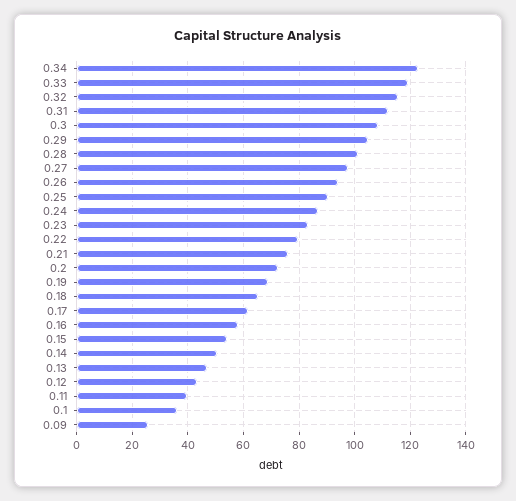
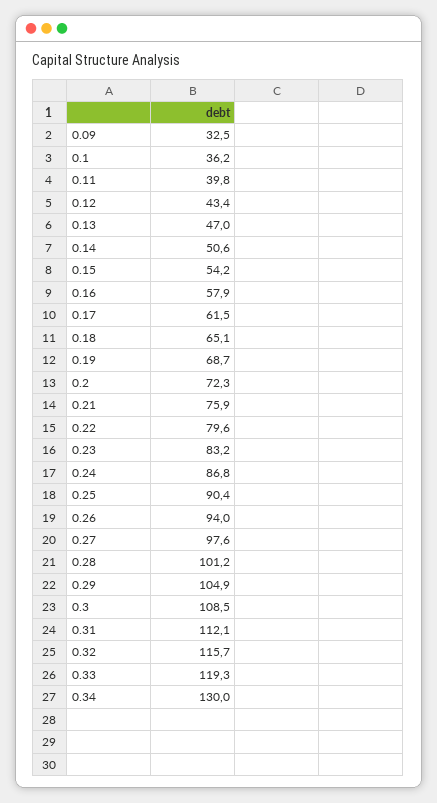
0.34: 122.5 -> 130
0.09: 25 -> 32.5

